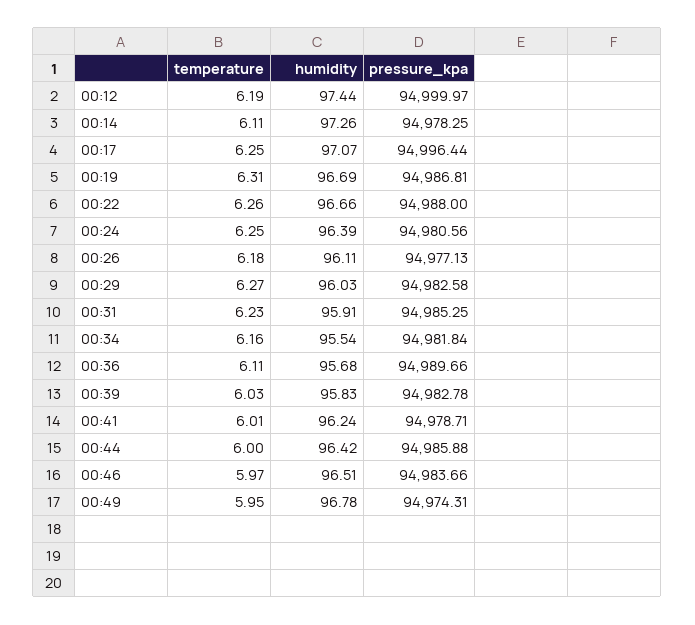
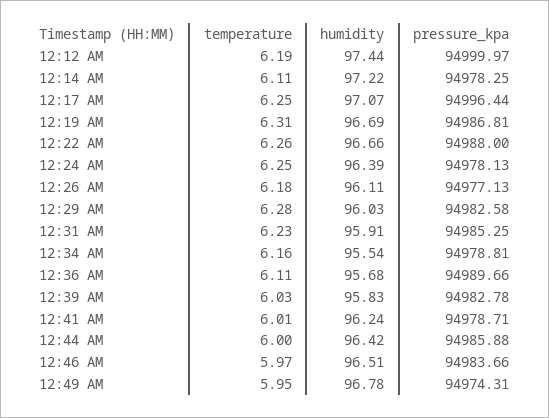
humidity, 00:14: 97.26 -> 97.22
pressure_kpa, 00:24: 94980.56 -> 94978.13
temperature, 00:29: 6.27 -> 6.28
pressure_kpa, 00:34: 94981.84 -> 94978.81

